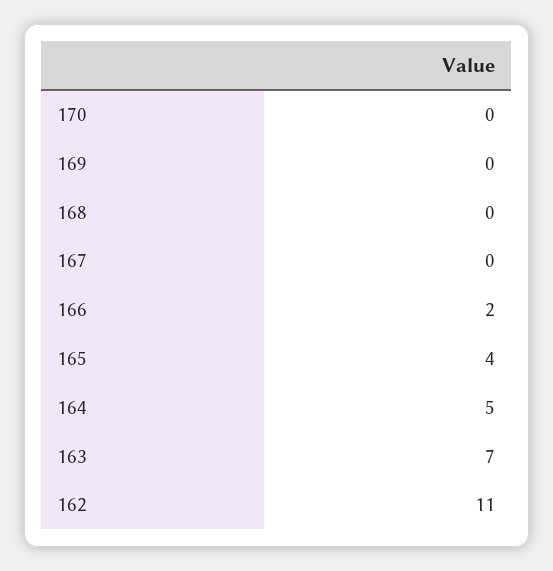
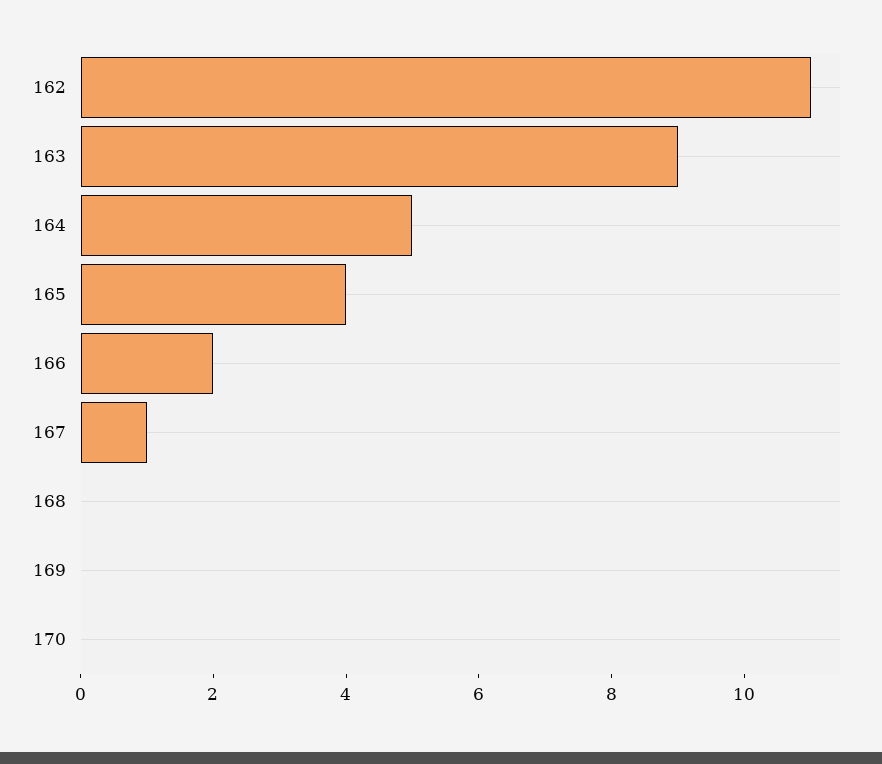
167: 0 -> 1
163: 7 -> 9

